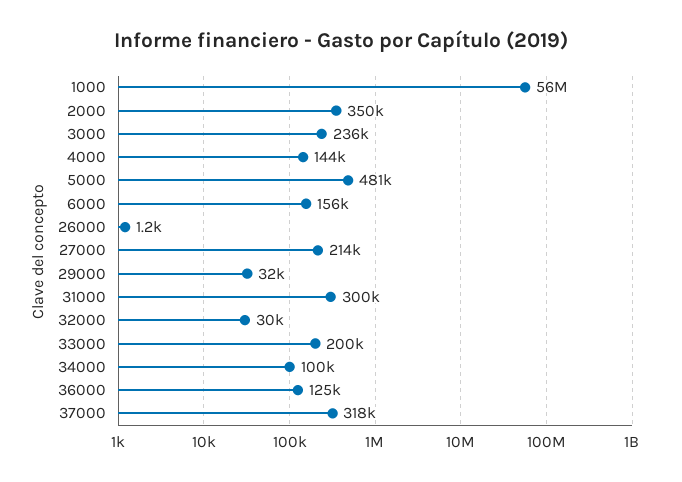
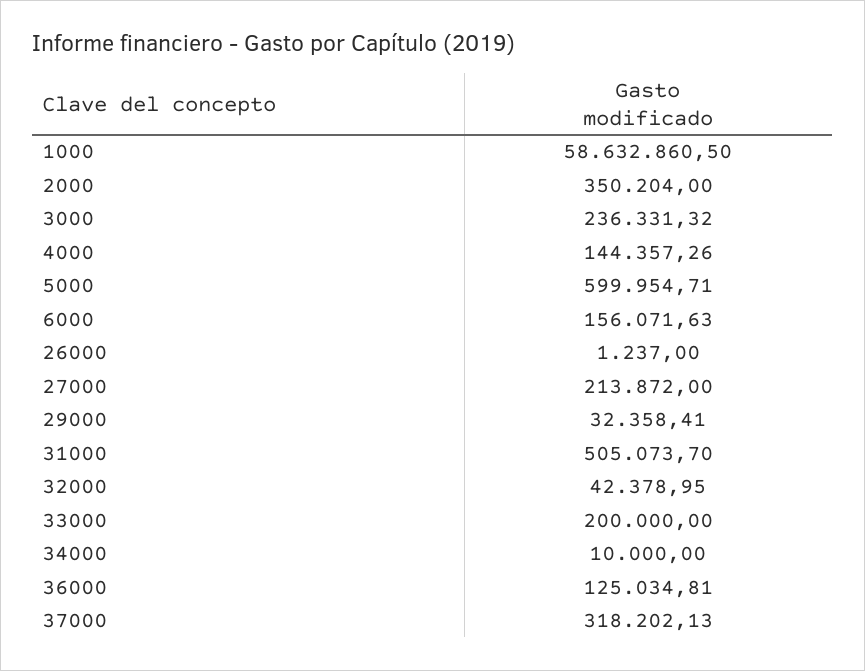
1000: 56000000 -> 58632860.5
5000: 481000 -> 599954.71
31000: 300000 -> 505073.7
32000: 30000 -> 42378.95
34000: 100000 -> 10000

